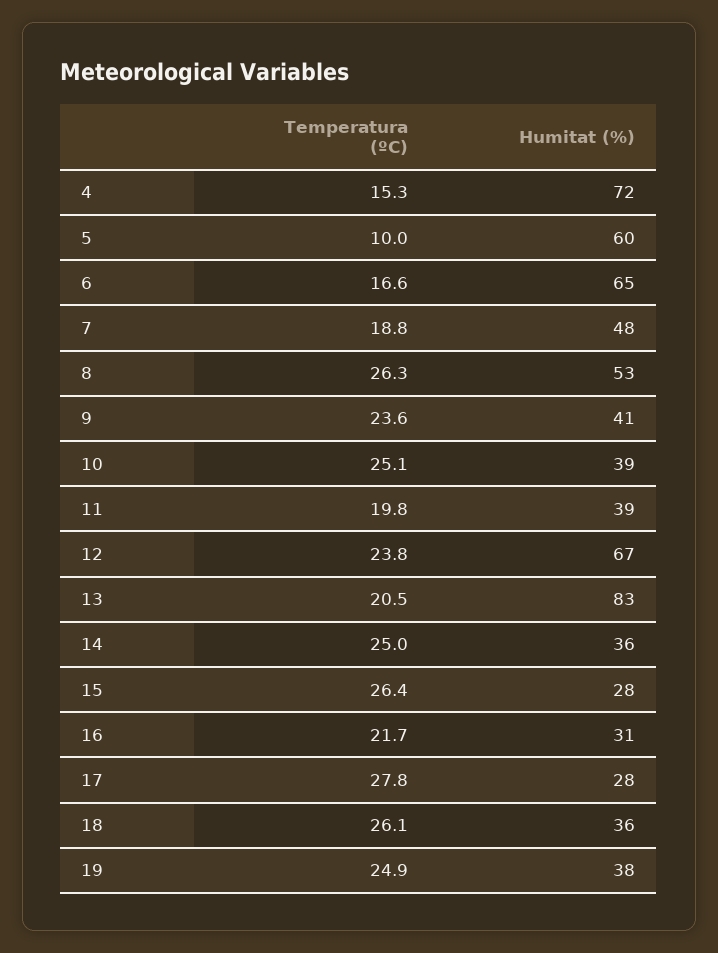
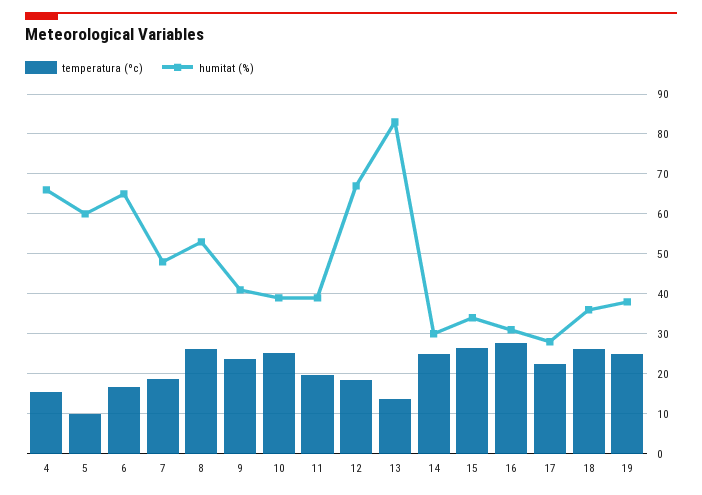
Humitat (%), 4: 72 -> 66
Temperatura (ºC), 12: 23.8 -> 18
Temperatura (ºC), 13: 20.5 -> 14
Humitat (%), 14: 36 -> 30
Humitat (%), 15: 28 -> 34
Temperatura (ºC), 16: 21.7 -> 28
Temperatura (ºC), 17: 27.8 -> 22

